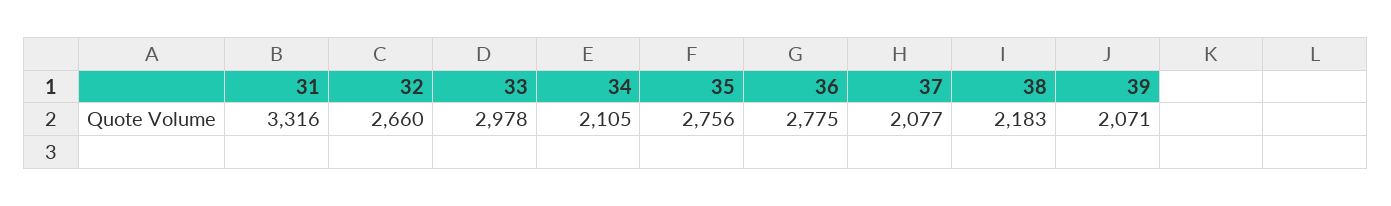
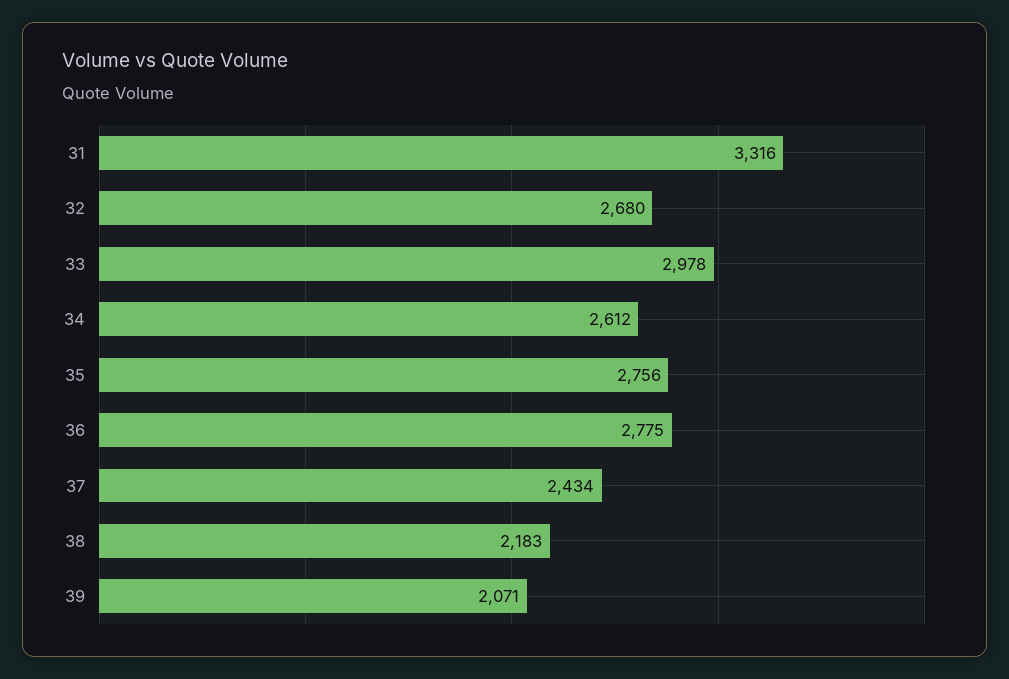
32: 2660 -> 2680
34: 2105 -> 2612
37: 2077 -> 2434

